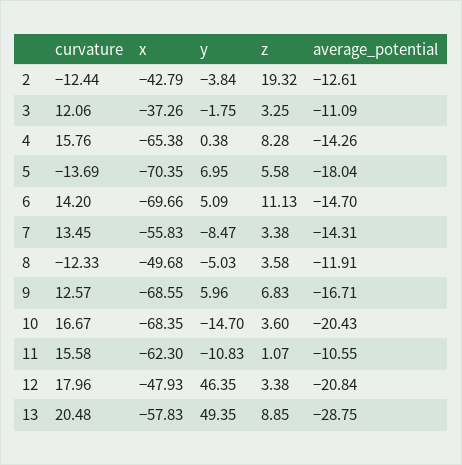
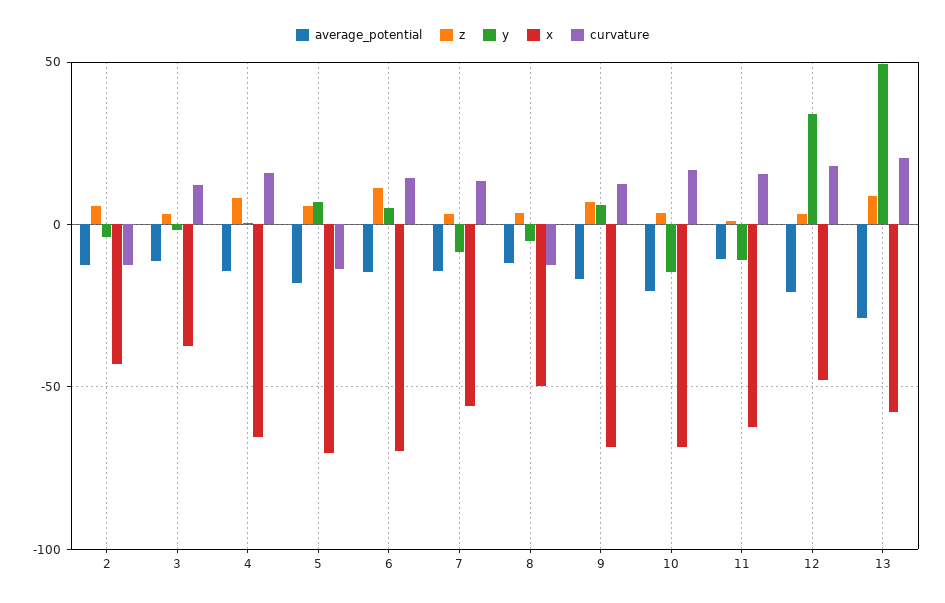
z, 2: 19.32 -> 5
y, 12: 46.35 -> 35

